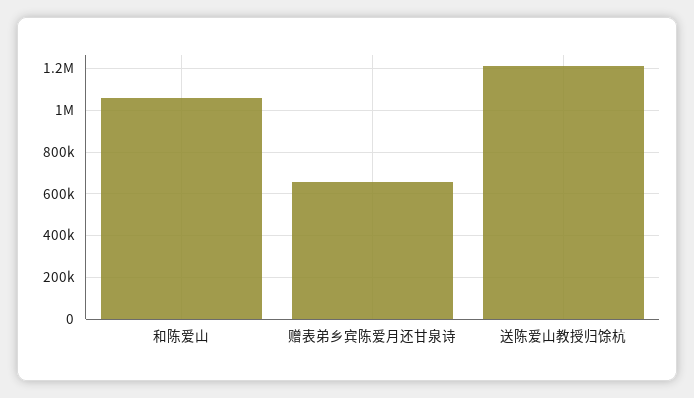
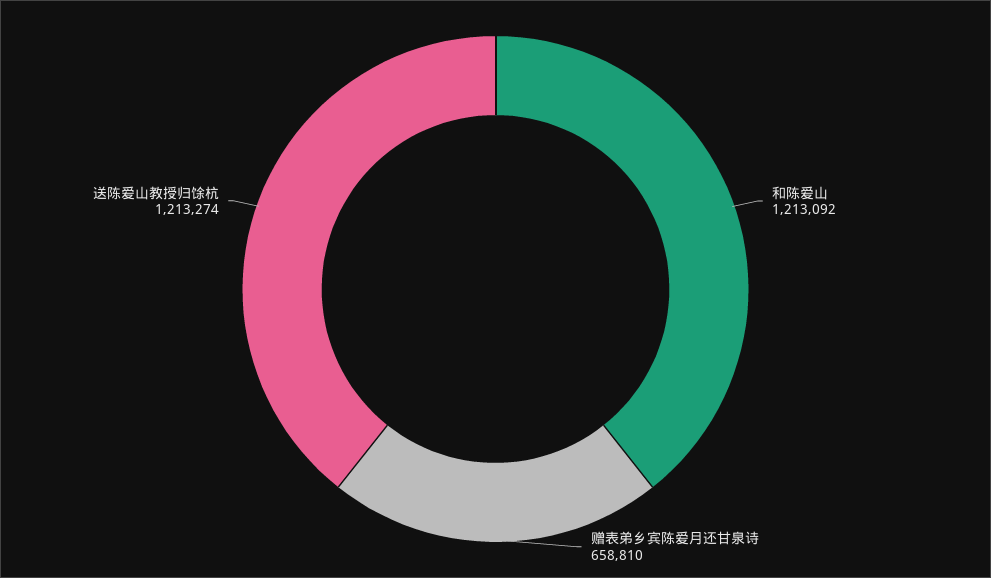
和陈爱山: 1050000 -> 1213092

